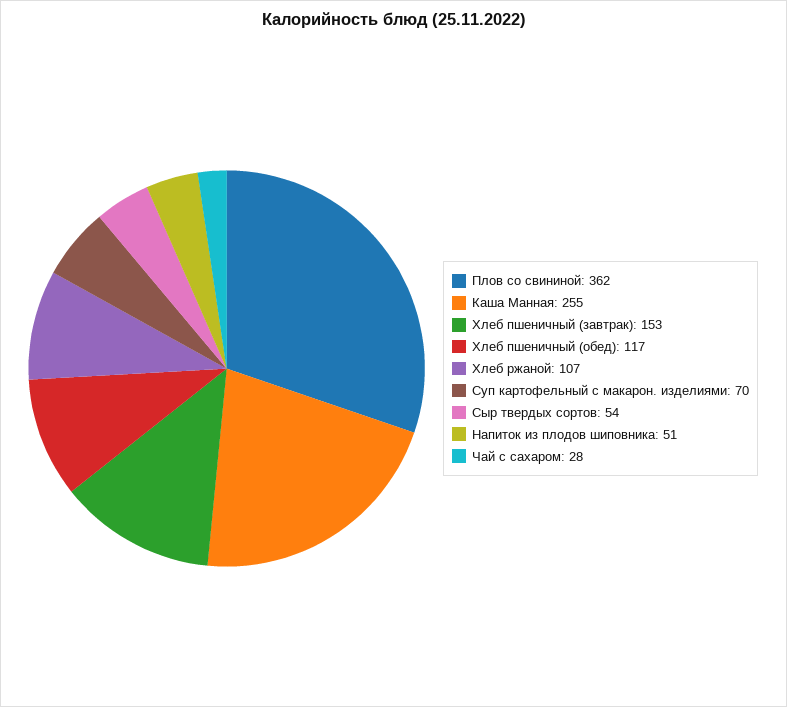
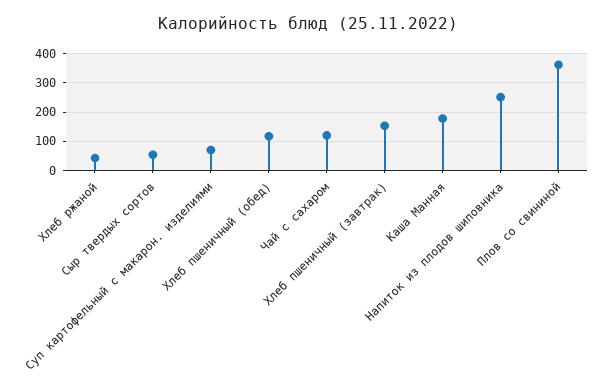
Каша Манная: 255 -> 175
Хлеб ржаной: 107 -> 50
Напиток из плодов шиповника: 51 -> 250
Чай с сахаром: 28 -> 125

